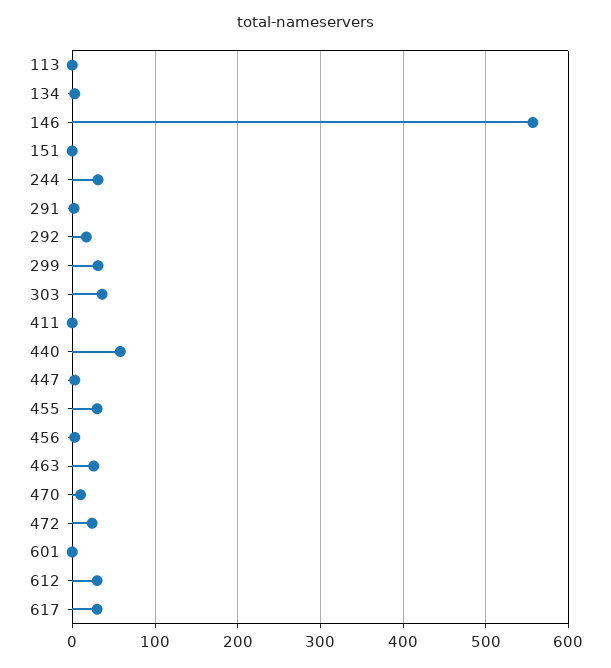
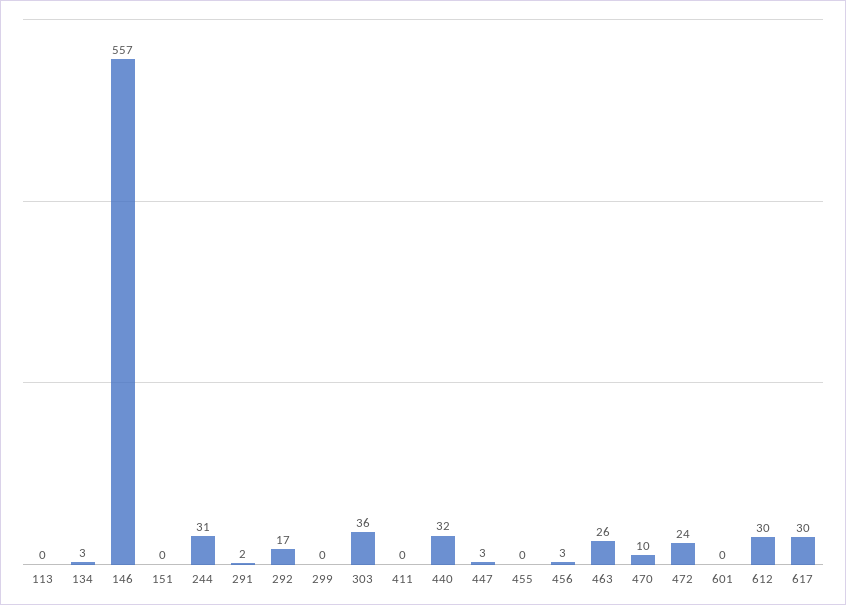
299: 30 -> 0
440: 60 -> 32
455: 30 -> 0

